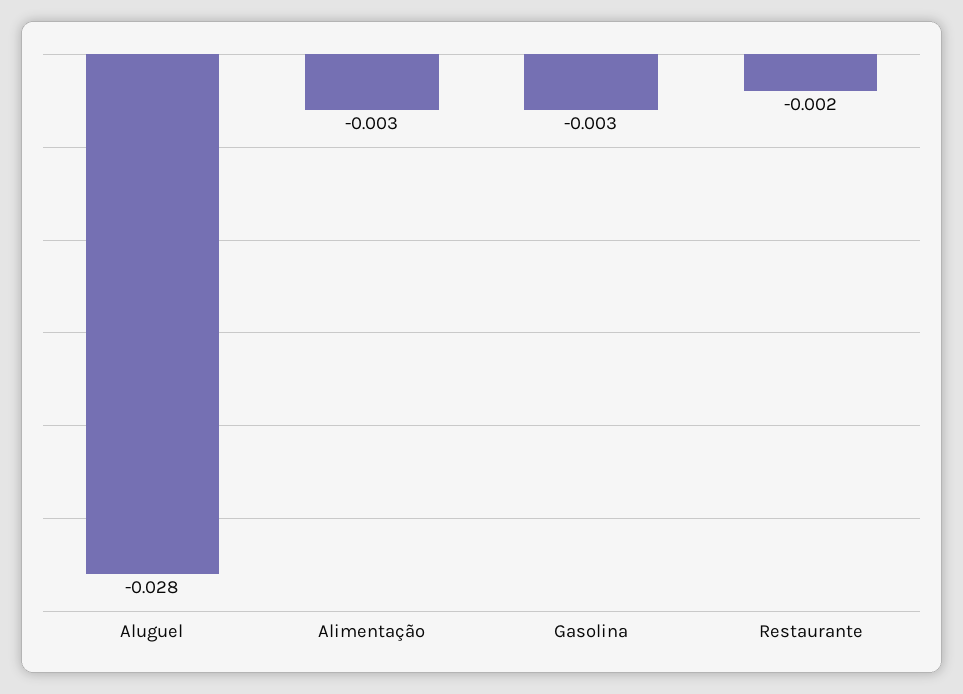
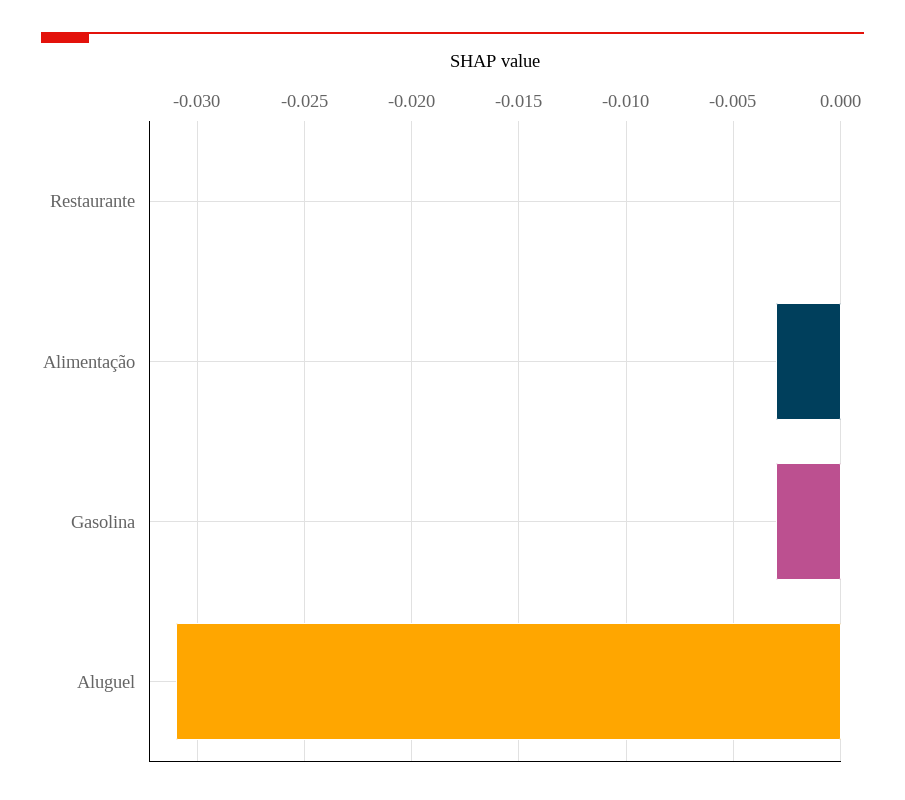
Aluguel: -0.028 -> -0.031
Restaurante: -0.002 -> 0

